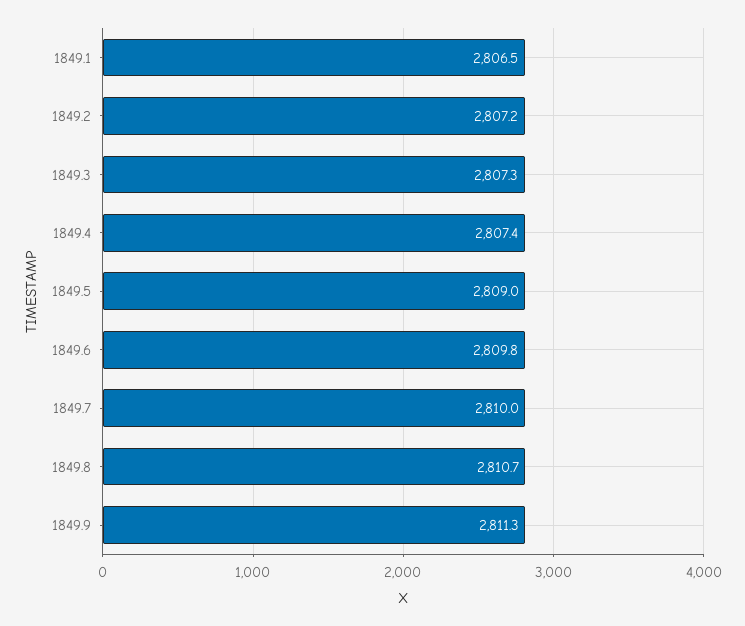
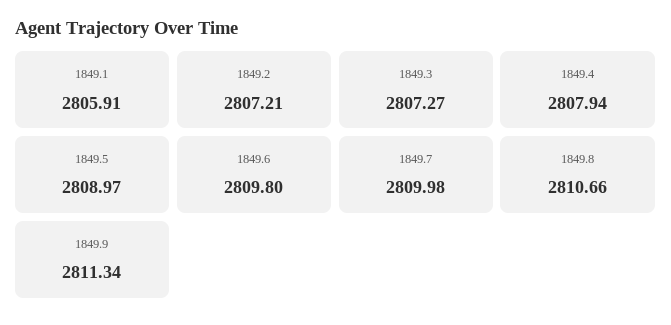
1849.1: 2806.5 -> 2805.91
1849.4: 2807.4 -> 2807.94

